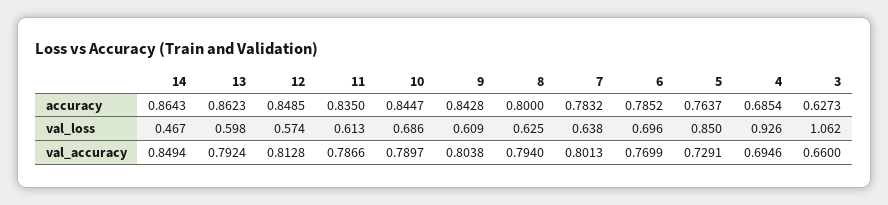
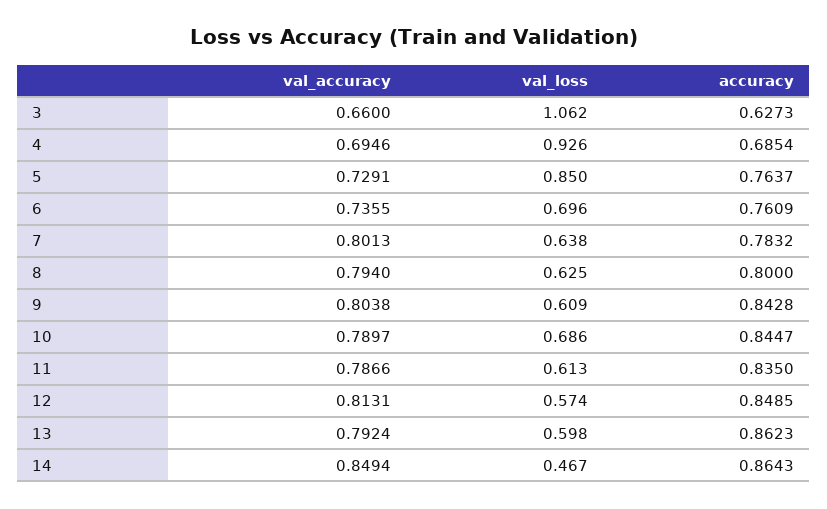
6, accuracy: 0.7852 -> 0.7609
12, val_accuracy: 0.8128 -> 0.8131
6, val_accuracy: 0.7699 -> 0.7355

